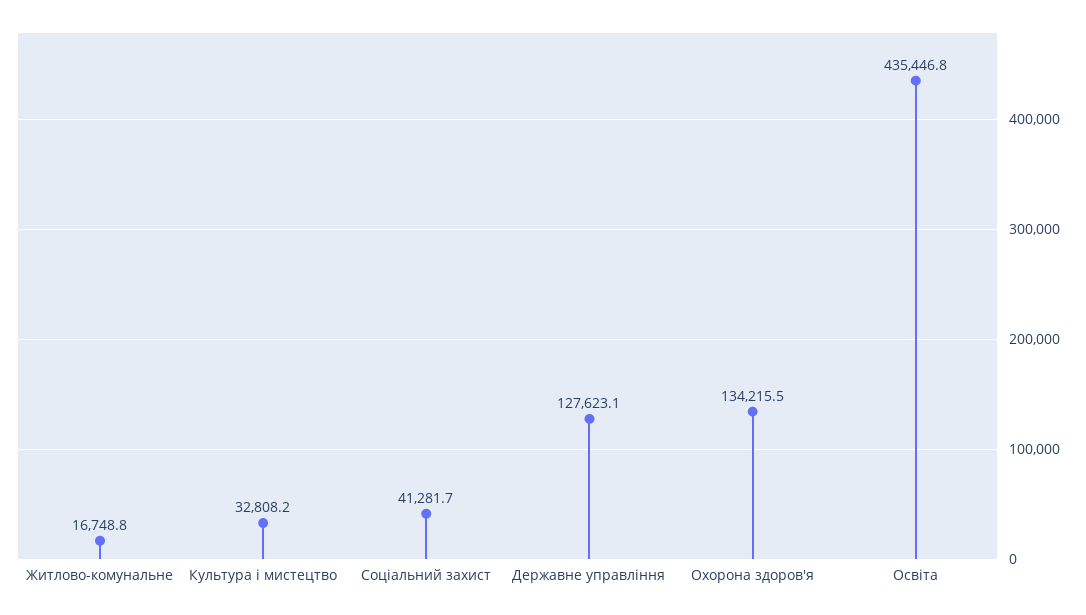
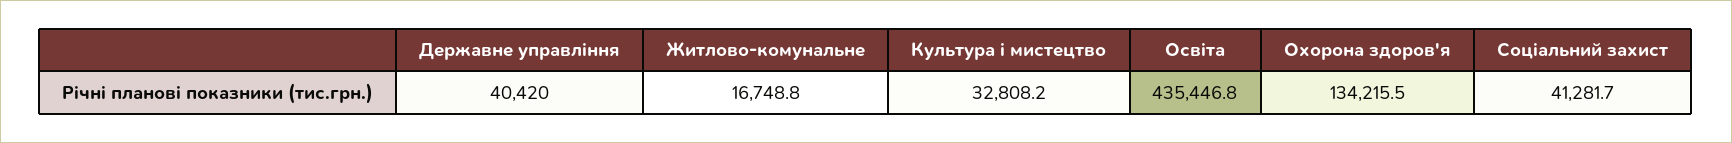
Державне управління: 127623.1 -> 40420

